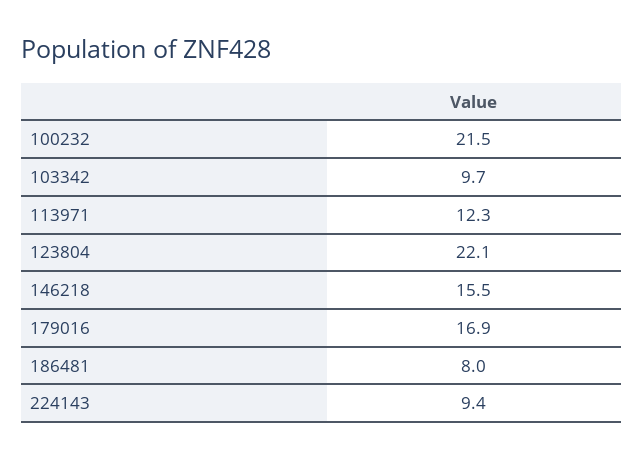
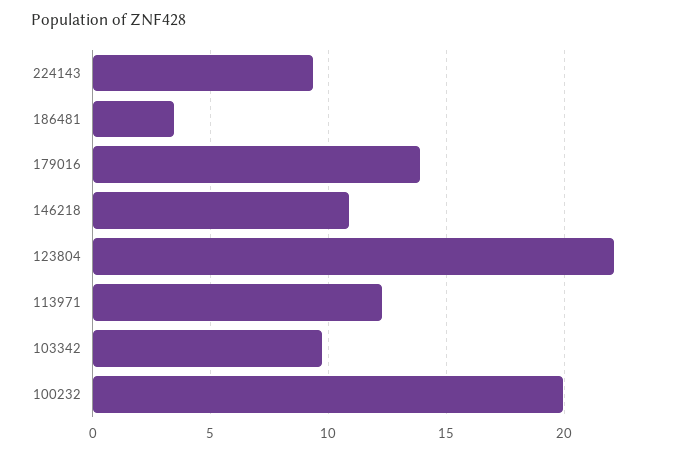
100232: 21.5 -> 20
146218: 15.5 -> 11
179016: 16.9 -> 14
186481: 8 -> 3.5

